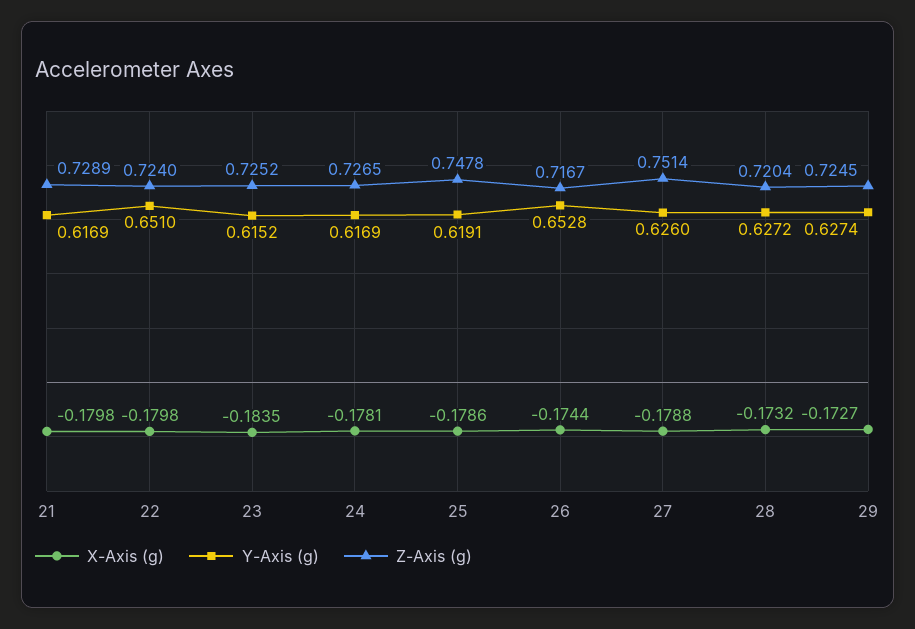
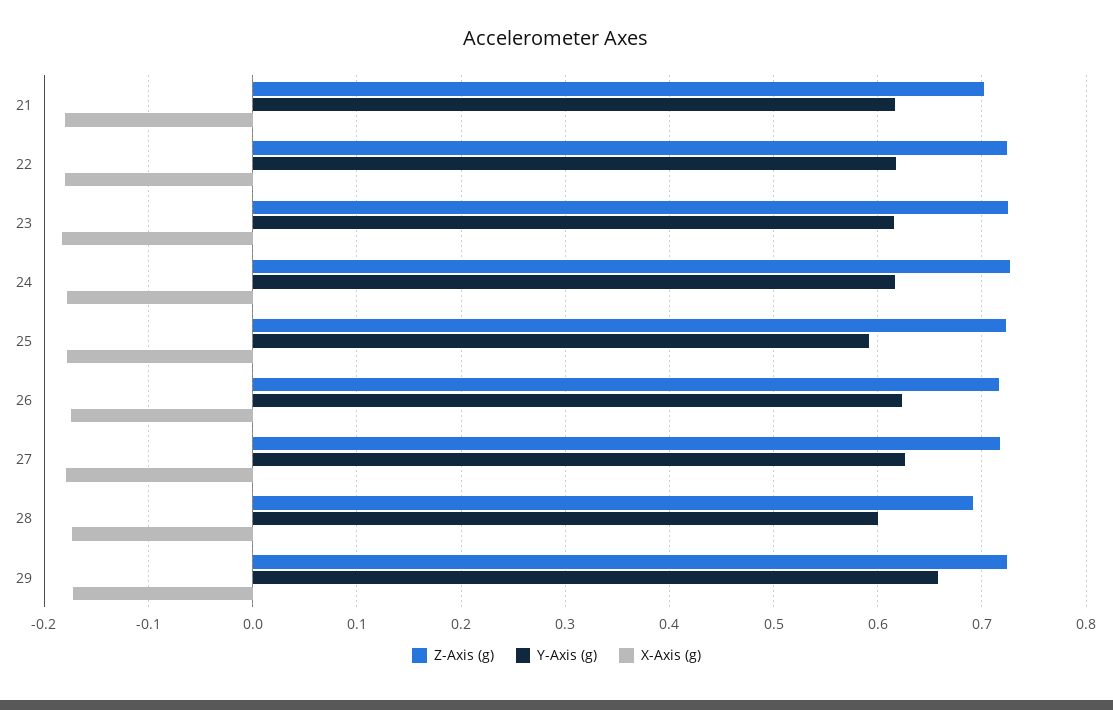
Z-Axis (g), 21: 0.7289 -> 0.7
Y-Axis (g), 22: 0.651 -> 0.62
Y-Axis (g), 25: 0.6191 -> 0.59
Z-Axis (g), 25: 0.7478 -> 0.72
Y-Axis (g), 26: 0.6528 -> 0.62
Z-Axis (g), 27: 0.7514 -> 0.72
Y-Axis (g), 28: 0.6272 -> 0.6
Z-Axis (g), 28: 0.7204 -> 0.69
Y-Axis (g), 29: 0.6274 -> 0.66

